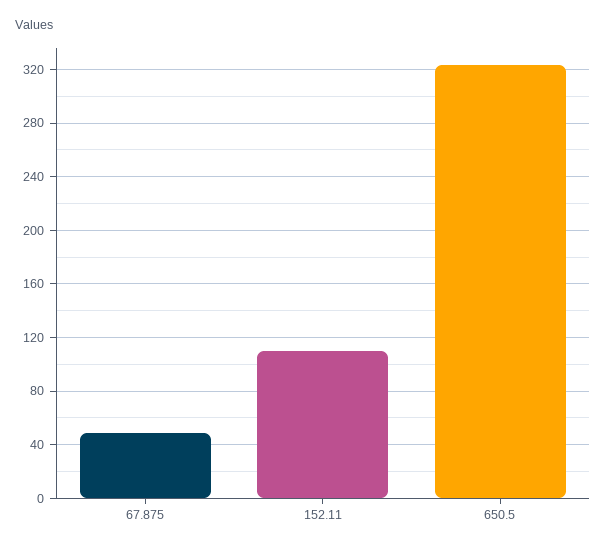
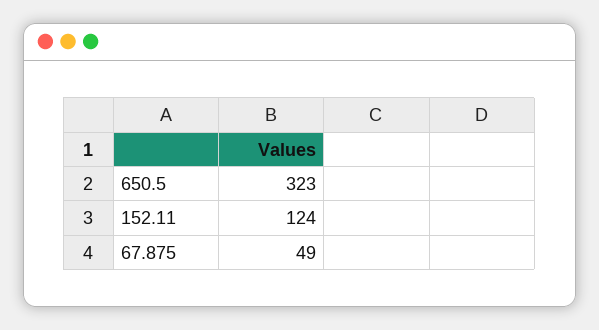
152.11: 110 -> 124

